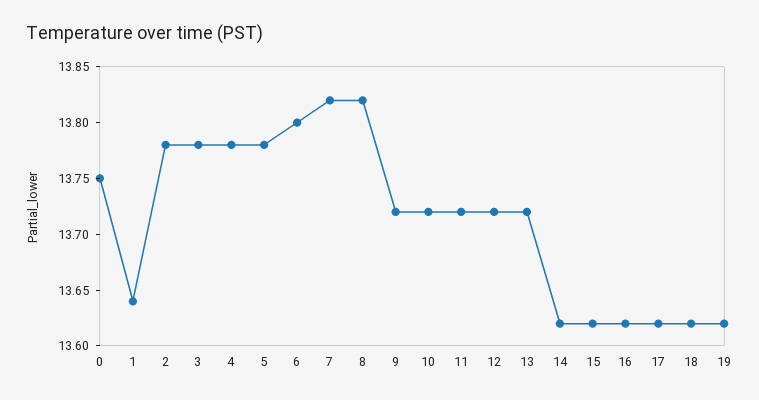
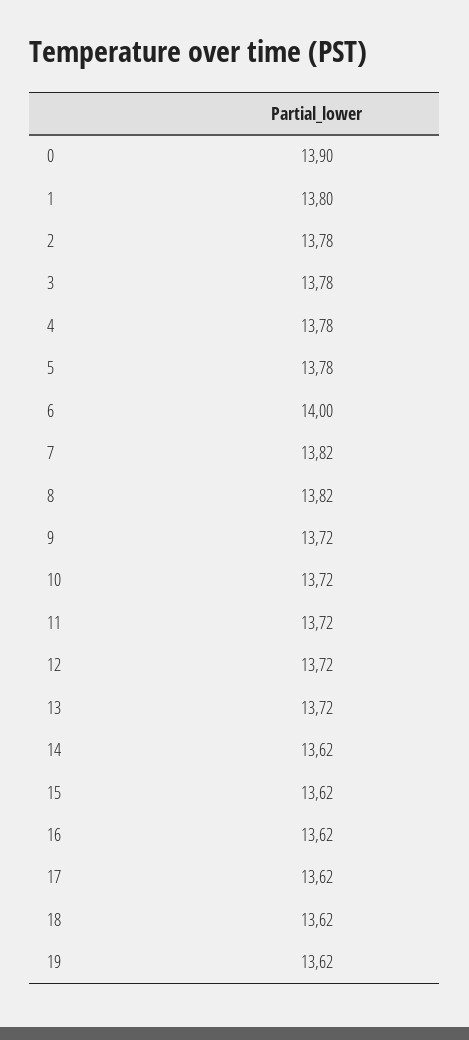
0: 13.75 -> 13.9
1: 13.64 -> 13.8
6: 13.8 -> 14

